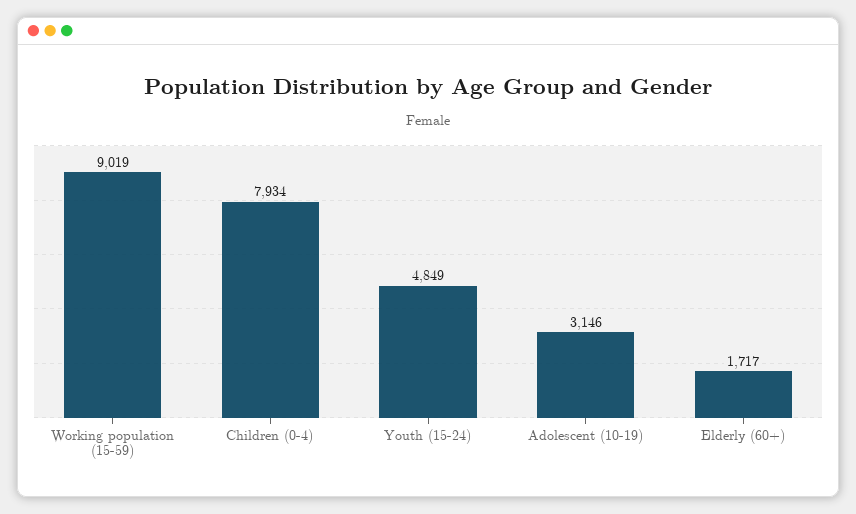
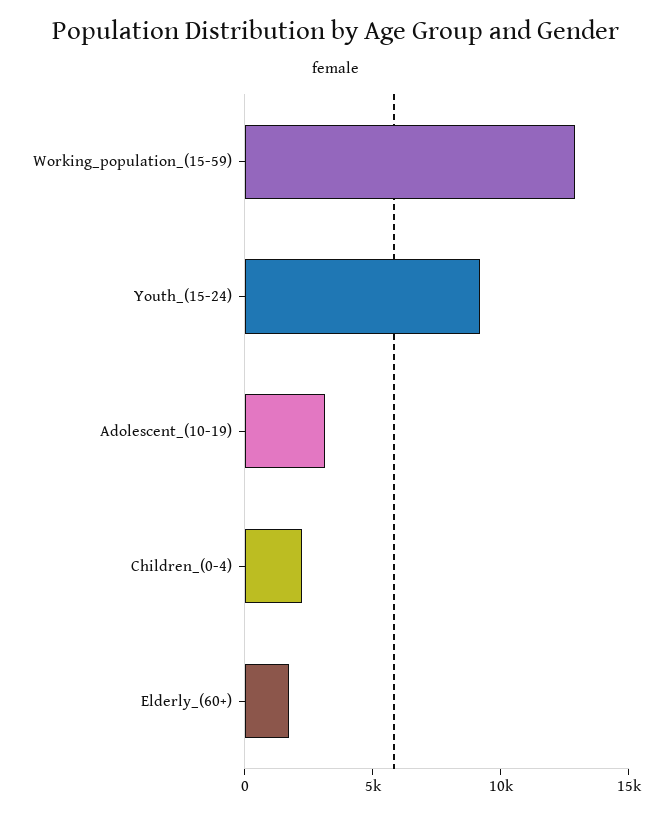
Working population (15-59): 9019 -> 13000
Children (0-4): 7934 -> 2000
Youth (15-24): 4849 -> 9000

